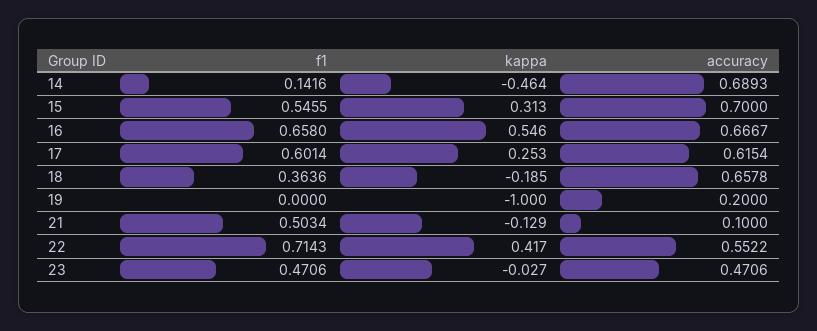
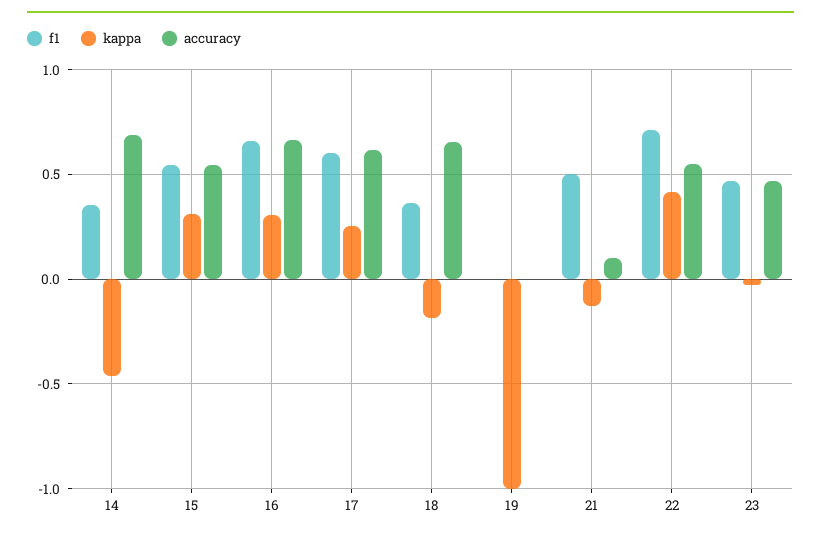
f1, 14: 0.1416 -> 0.35
accuracy, 15: 0.7 -> 0.55
kappa, 16: 0.546 -> 0.3
accuracy, 19: 0.2 -> 0

